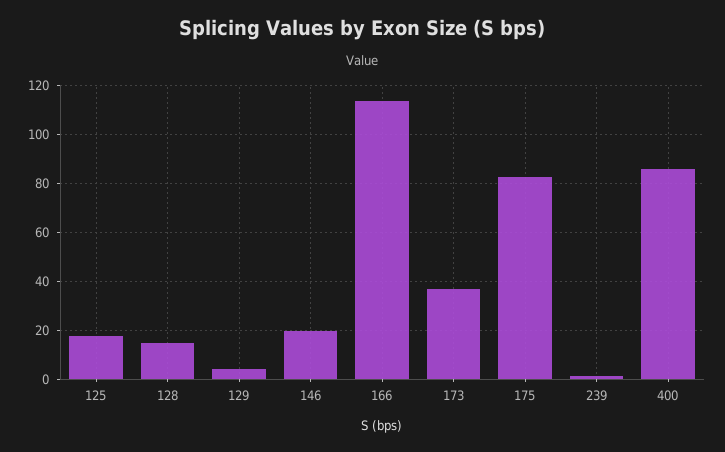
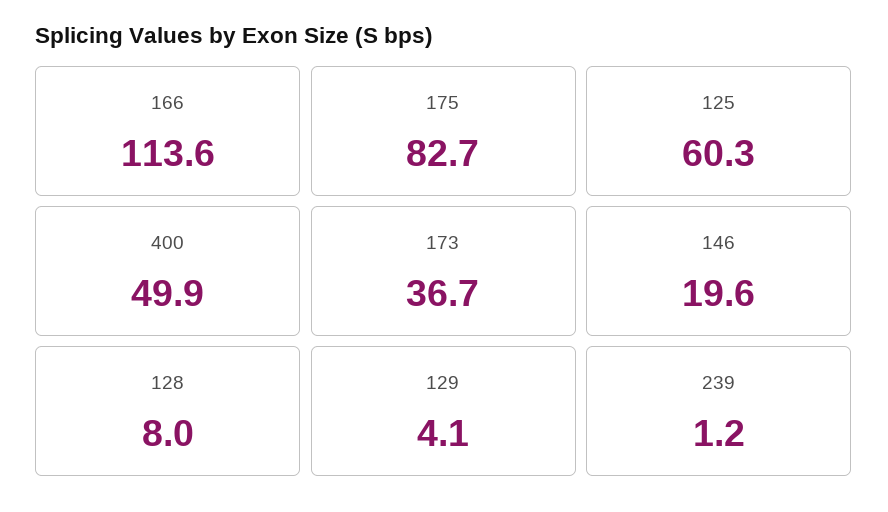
125: 17.5 -> 60.3
128: 15 -> 8
400: 85 -> 49.9

